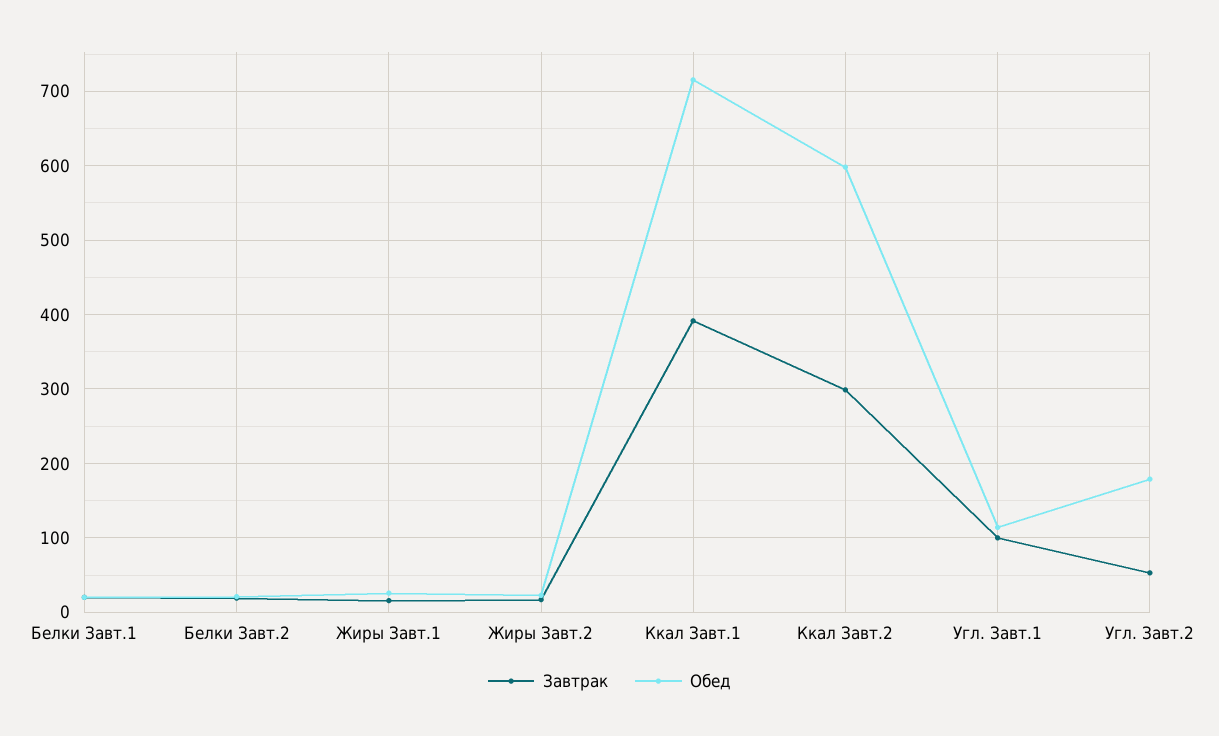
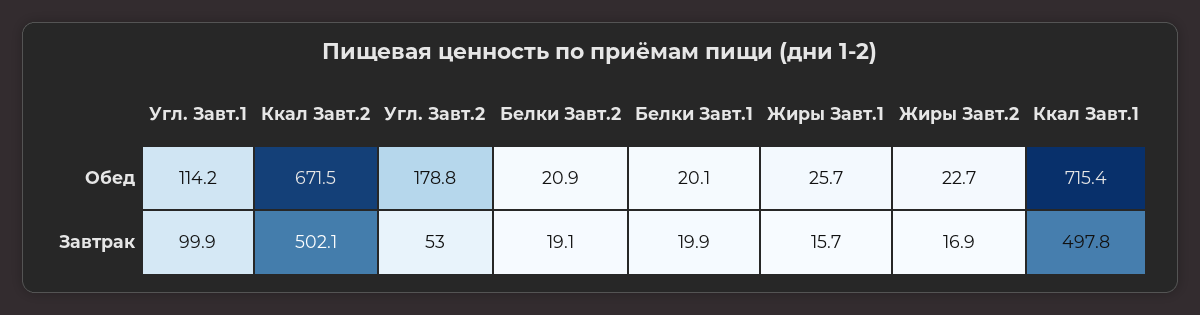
Завтрак, Ккал Завт.1: 390 -> 497.8
Завтрак, Ккал Завт.2: 300 -> 502.1
Обед, Ккал Завт.2: 600 -> 671.5

